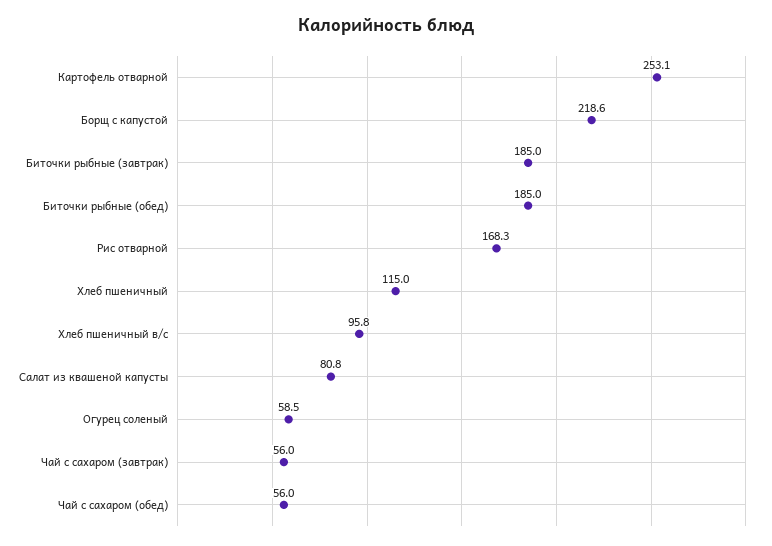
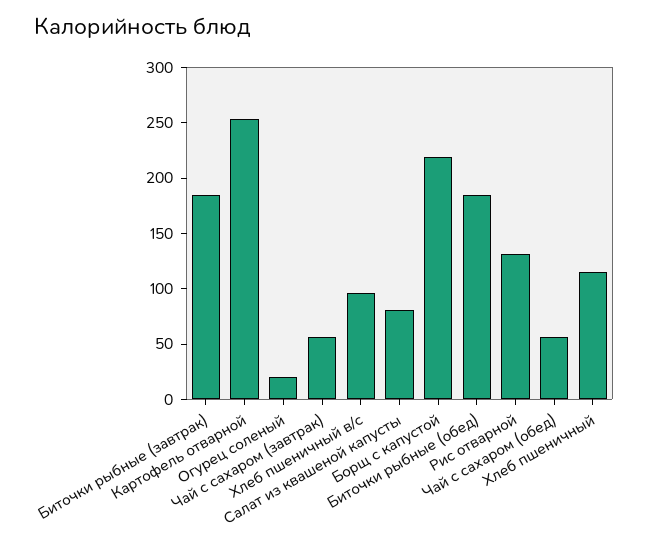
Рис отварной: 168.3 -> 130
Огурец соленый: 58.5 -> 20

